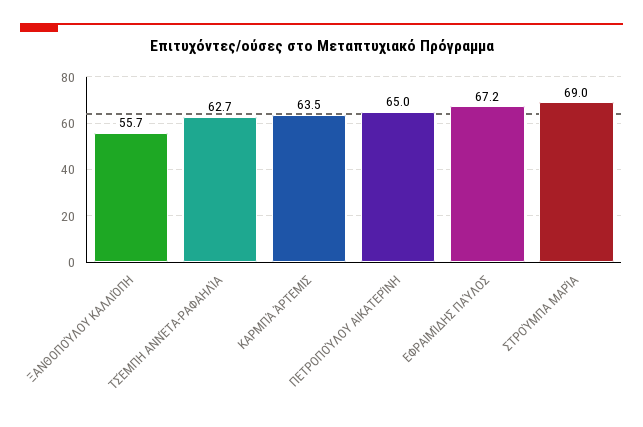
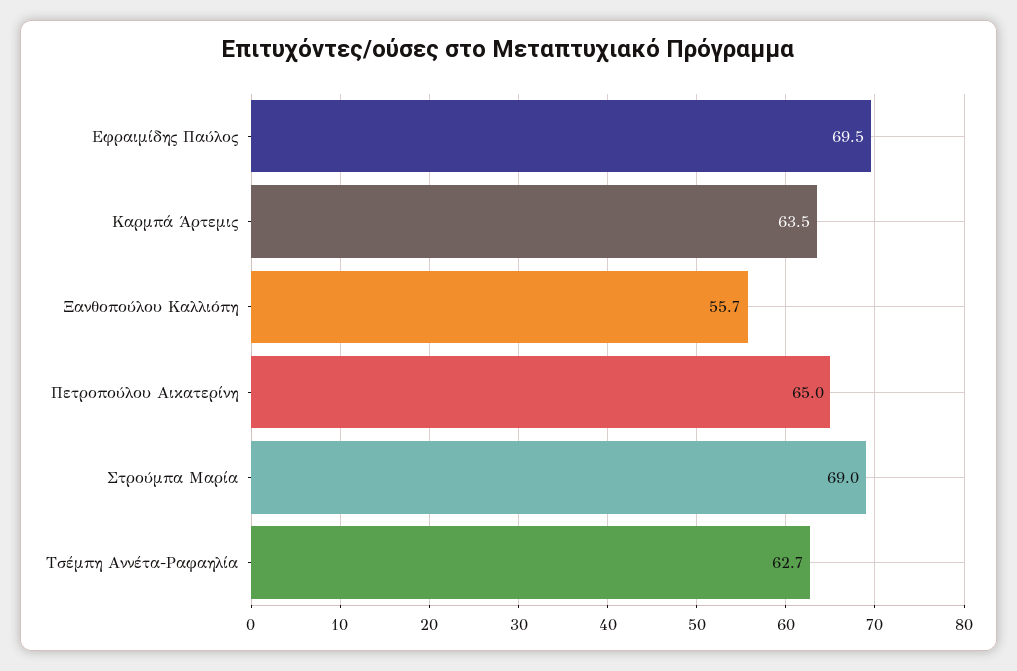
ΕΦΡΑΙΜΊΔΗΣ ΠΑΎΛΟΣ: 67.2 -> 69.5

